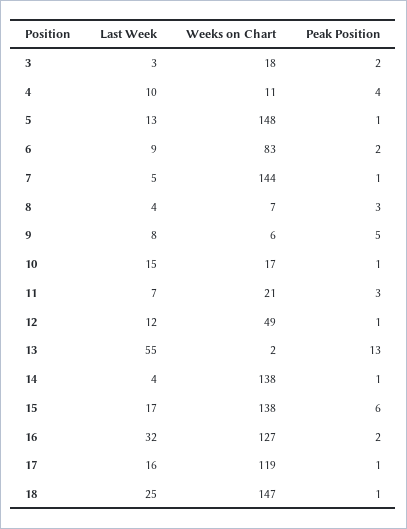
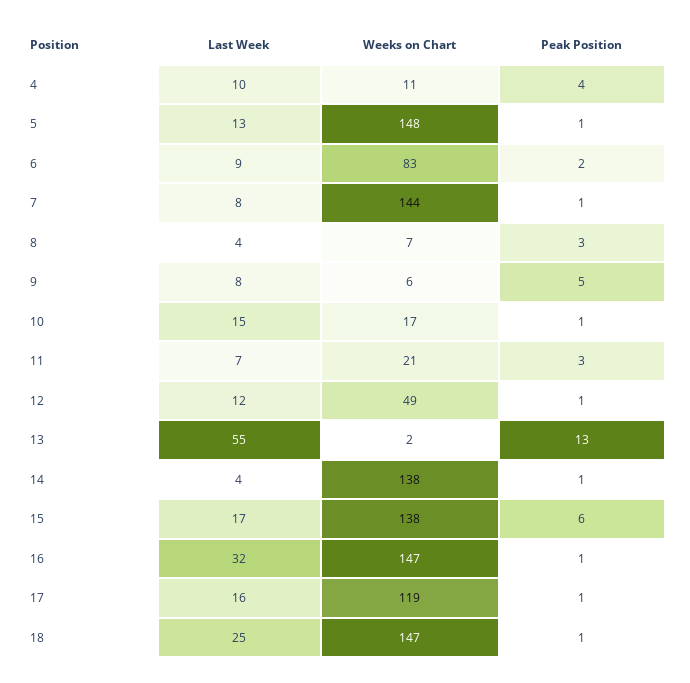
Last Week, 3: 3 -> none
Weeks on Chart, 3: 18 -> none
Peak Position, 3: 2 -> none
Last Week, 7: 5 -> 8
Weeks on Chart, 16: 127 -> 147
Peak Position, 16: 2 -> 1

